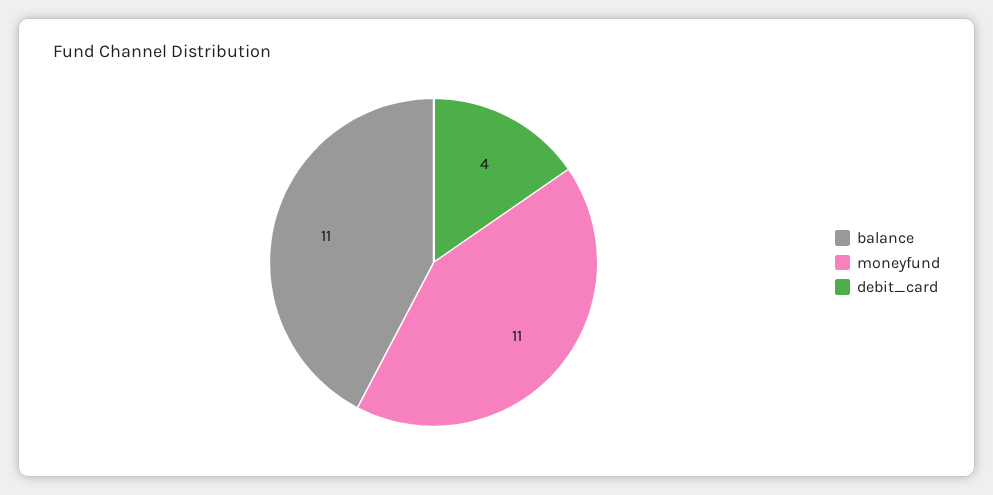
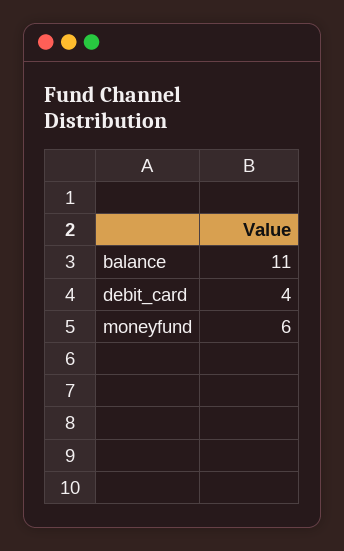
moneyfund: 11 -> 6

